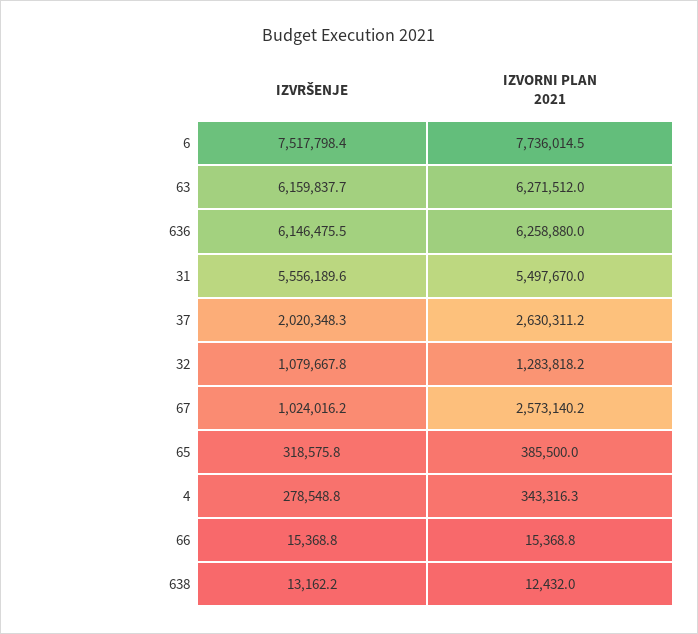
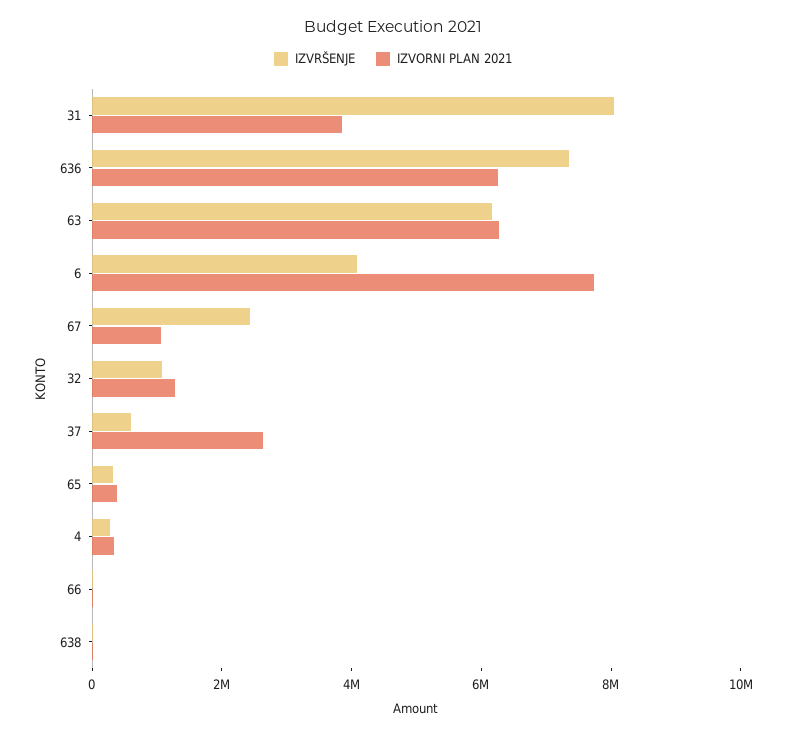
IZVRŠENJE, 6: 7517798.4 -> 4000000
IZVRŠENJE, 636: 6146475.5 -> 7500000
IZVRŠENJE, 31: 5556189.6 -> 8000000
IZVORNI PLAN 2021, 31: 5497670 -> 4000000
IZVRŠENJE, 37: 2020348.3 -> 500000
IZVRŠENJE, 67: 1024016.2 -> 2500000
IZVORNI PLAN 2021, 67: 2573140.2 -> 1000000

